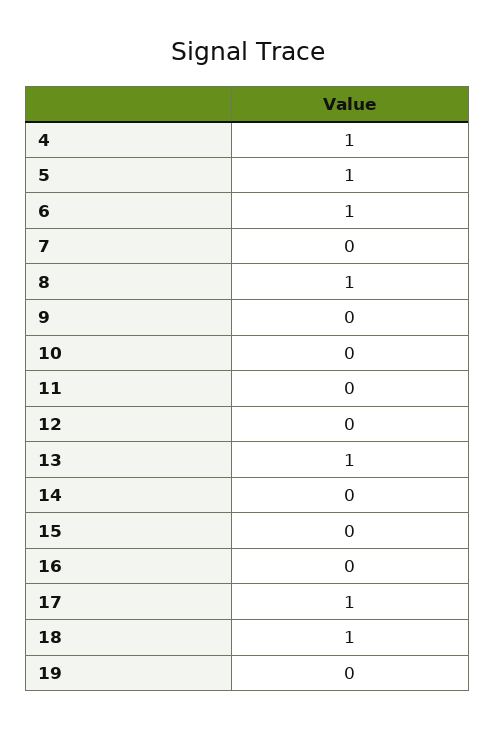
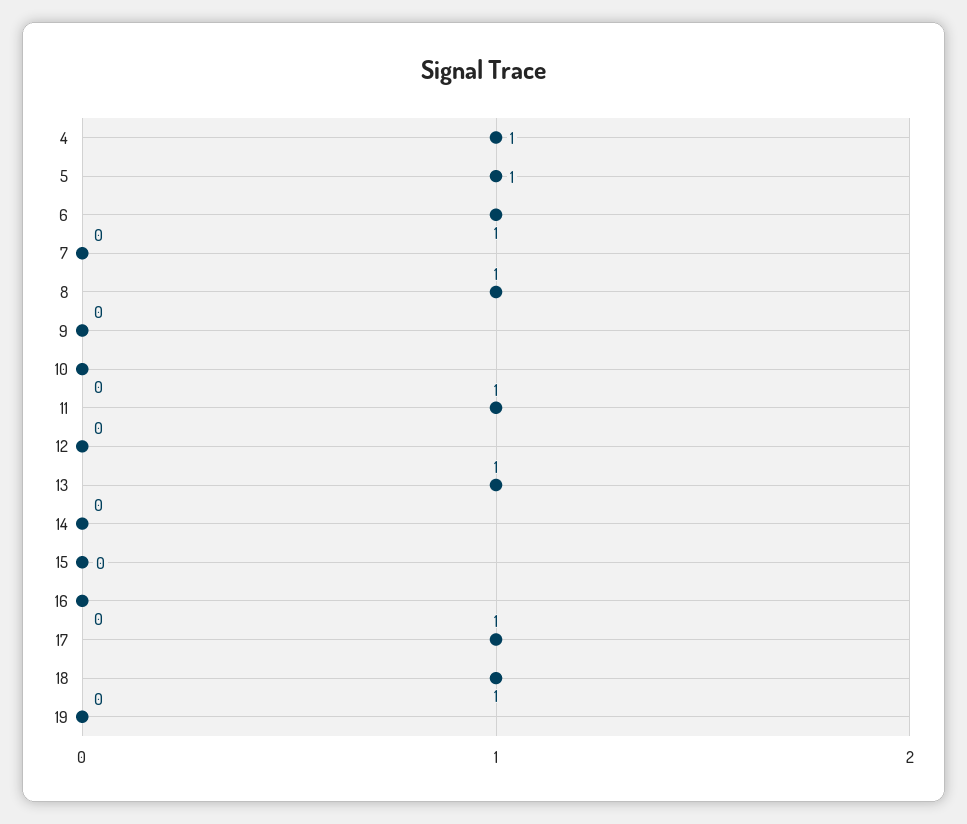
11: 0 -> 1

